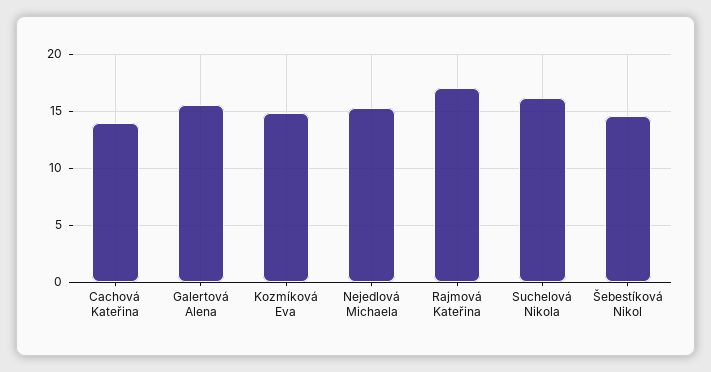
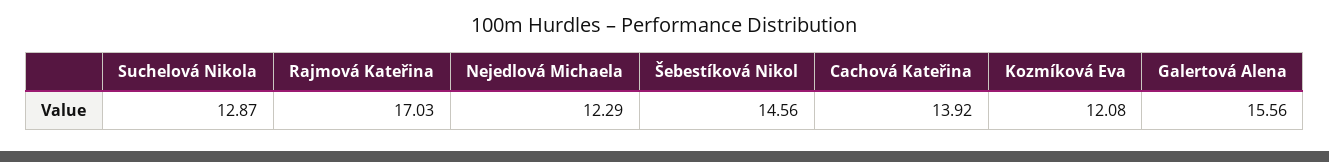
Kozmíková Eva: 15 -> 12.08
Nejedlová Michaela: 15 -> 12.29
Suchelová Nikola: 16 -> 12.87

